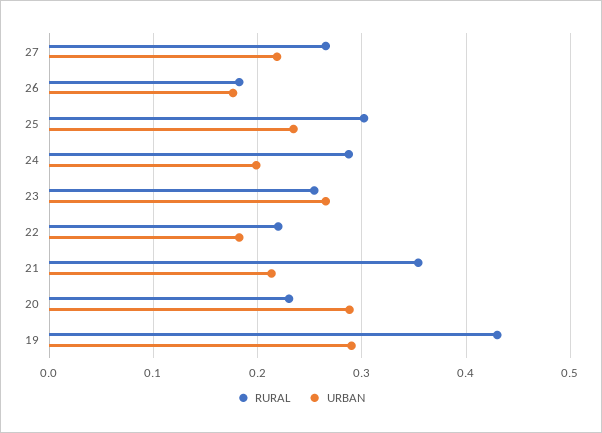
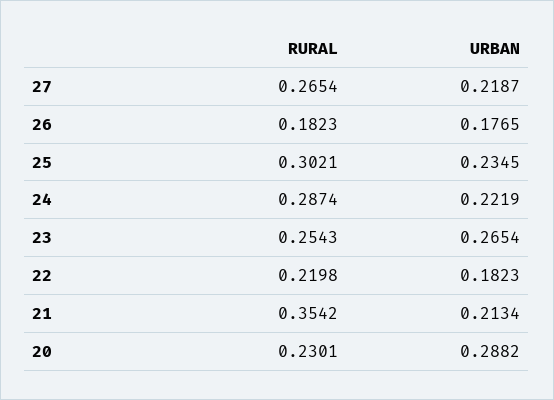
URBAN, 24: 0.2 -> 0.2219
RURAL, 19: 0.43 -> none
URBAN, 19: 0.29 -> none

